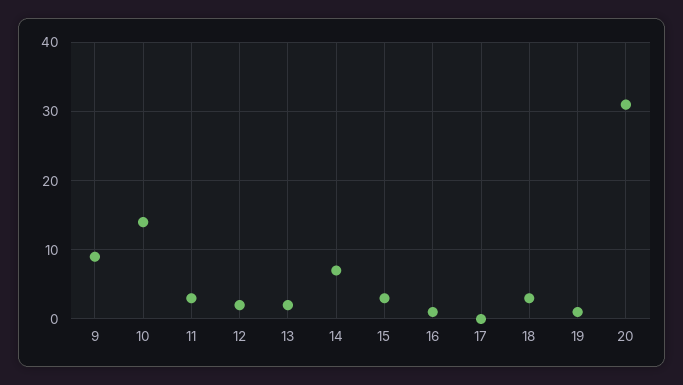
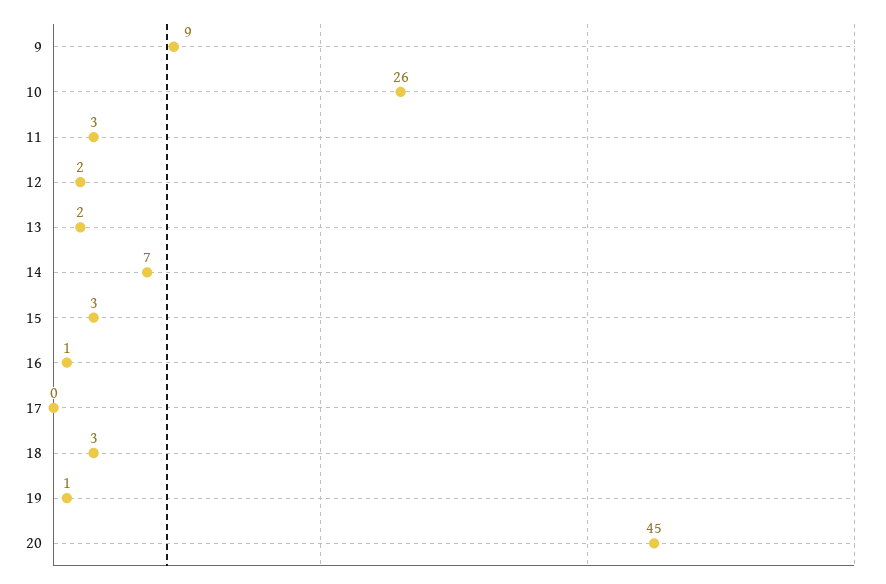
10: 14 -> 26
20: 31 -> 45

